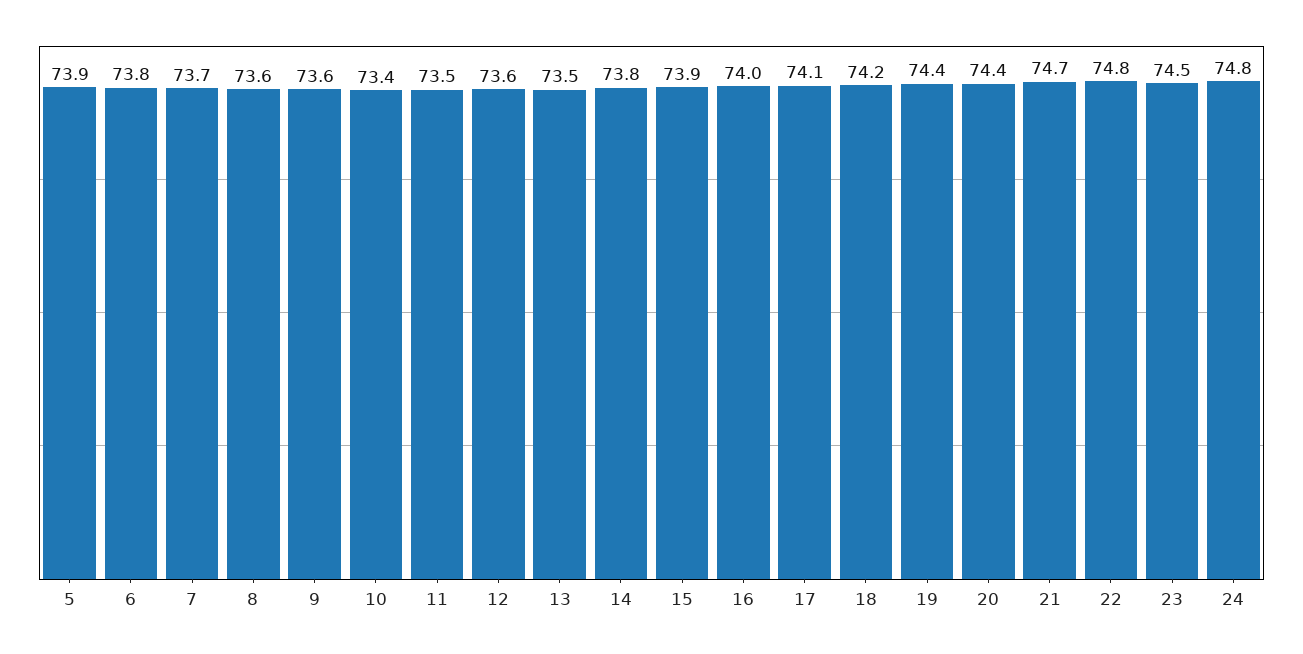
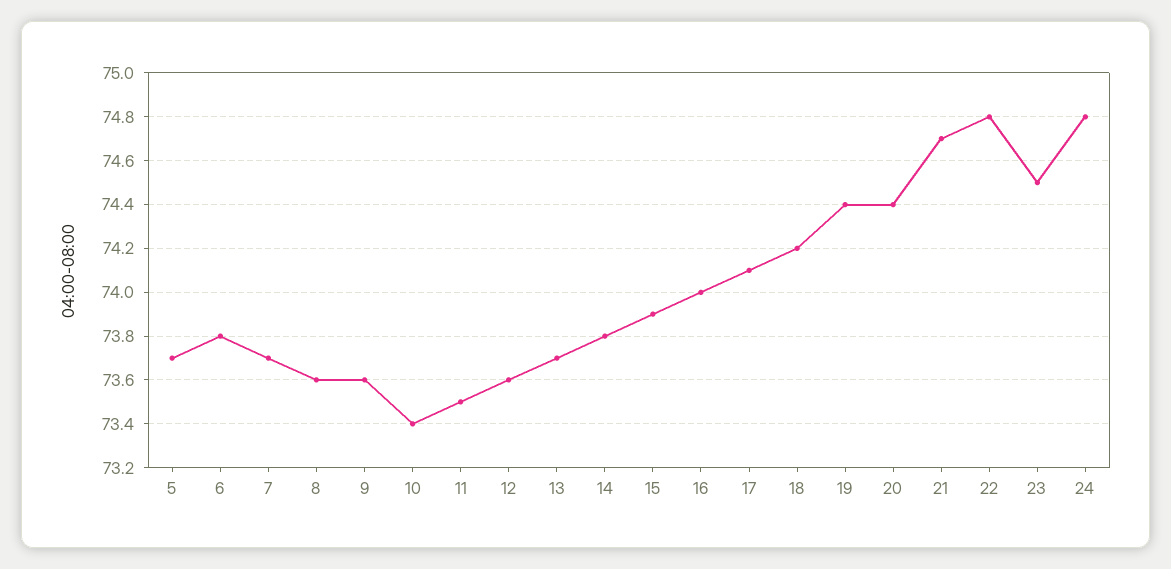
5: 73.9 -> 73.7
13: 73.5 -> 73.7

